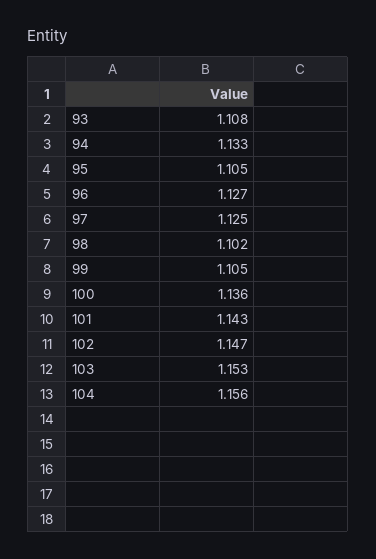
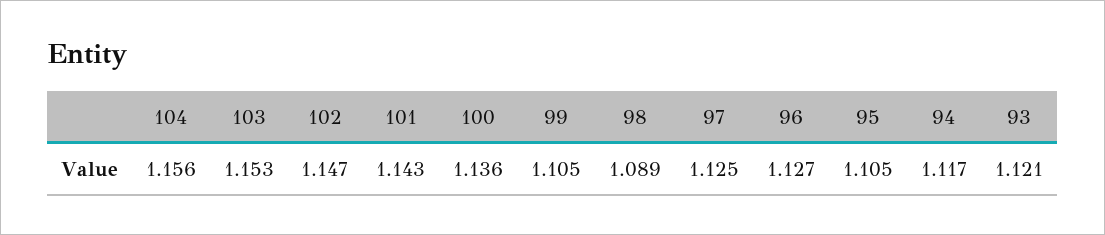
93: 1.108 -> 1.121
94: 1.133 -> 1.117
98: 1.102 -> 1.089

